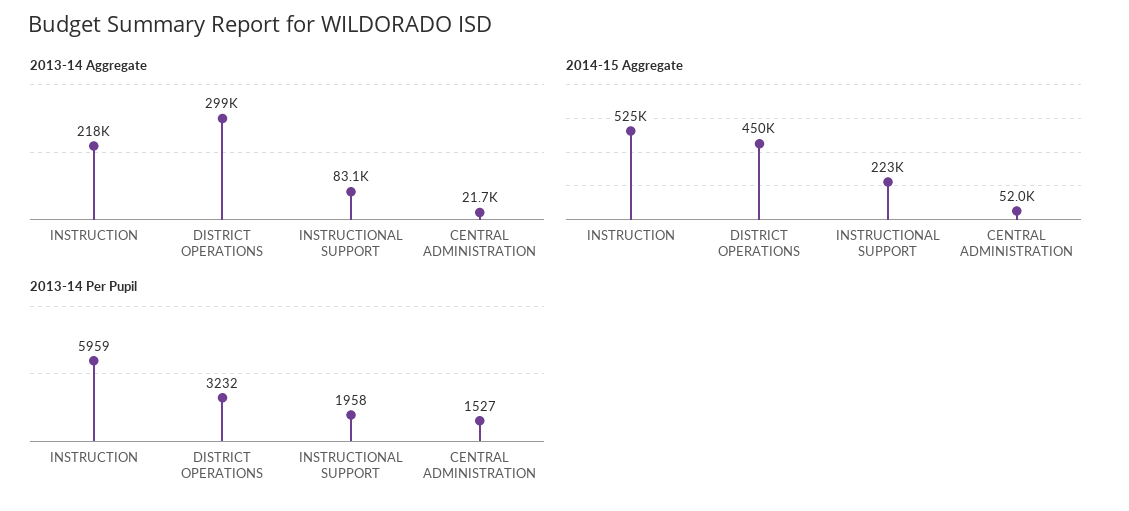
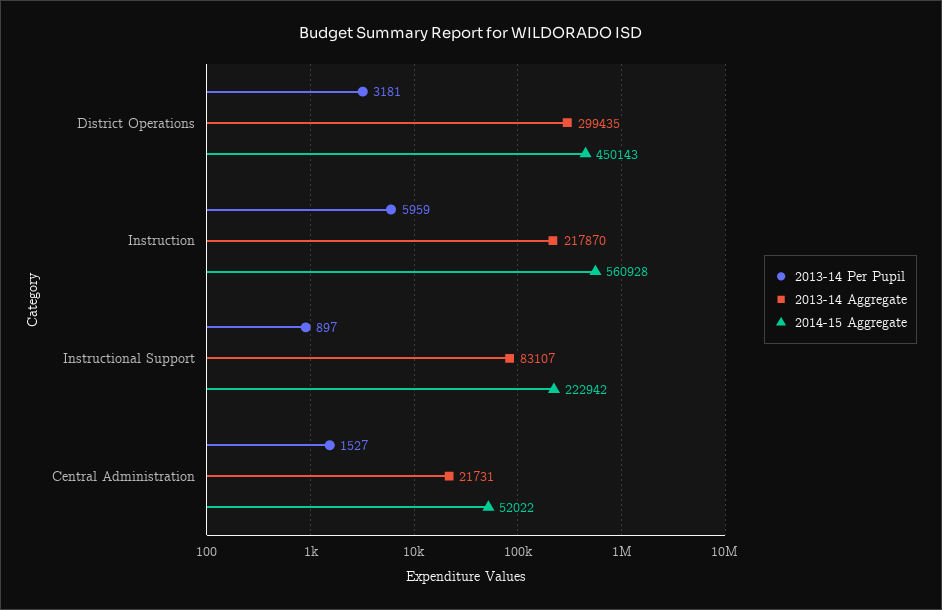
2014-15 Aggregate, INSTRUCTION: 525000 -> 560928
2013-14 Per Pupil, DISTRICT OPERATIONS: 3232 -> 3181
2013-14 Per Pupil, INSTRUCTIONAL SUPPORT: 1958 -> 897

